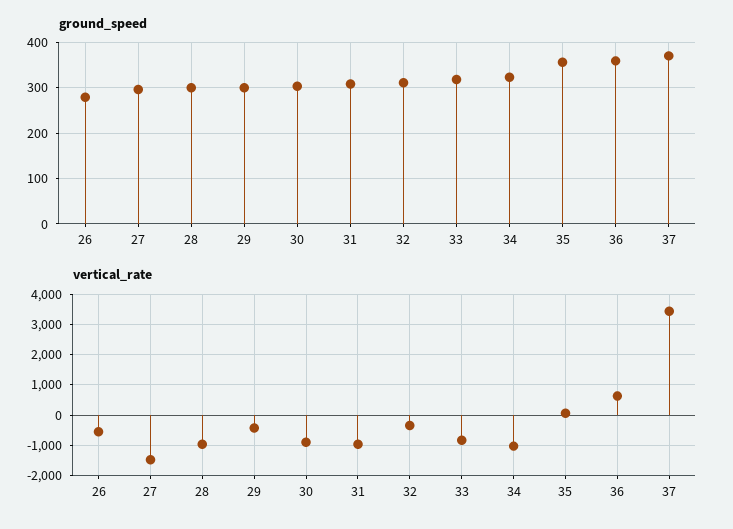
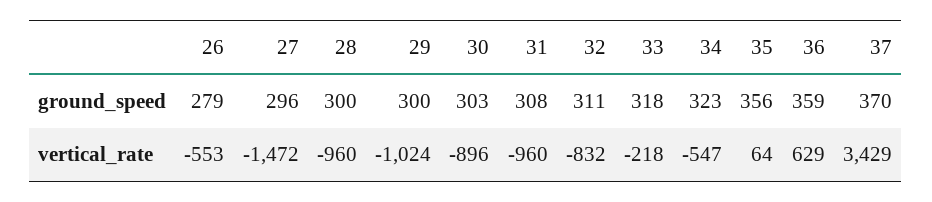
vertical_rate, 29: -400 -> -1024
vertical_rate, 32: -400 -> -832
vertical_rate, 33: -800 -> -218
vertical_rate, 34: -1000 -> -547

